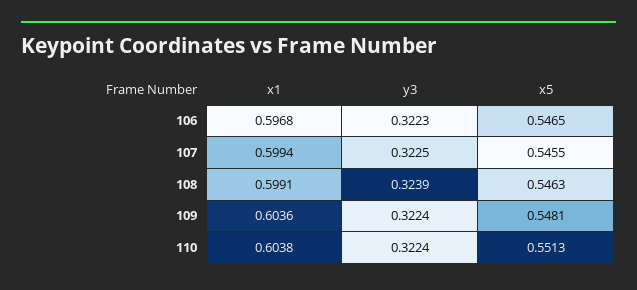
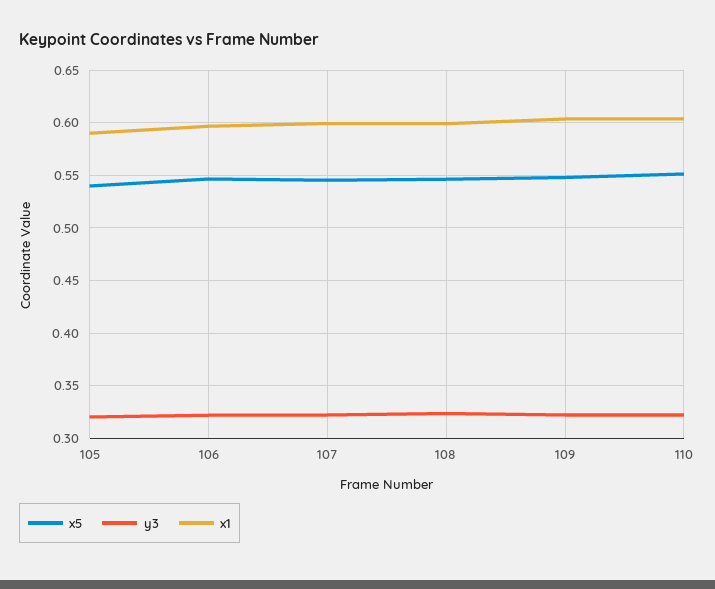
x5, 105: none -> 0.54
y3, 105: none -> 0.32
x1, 105: none -> 0.59

